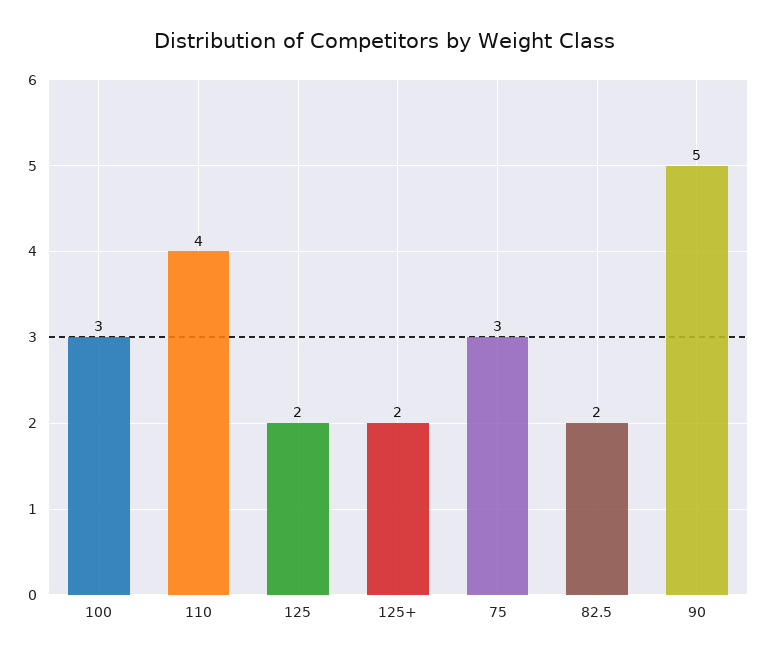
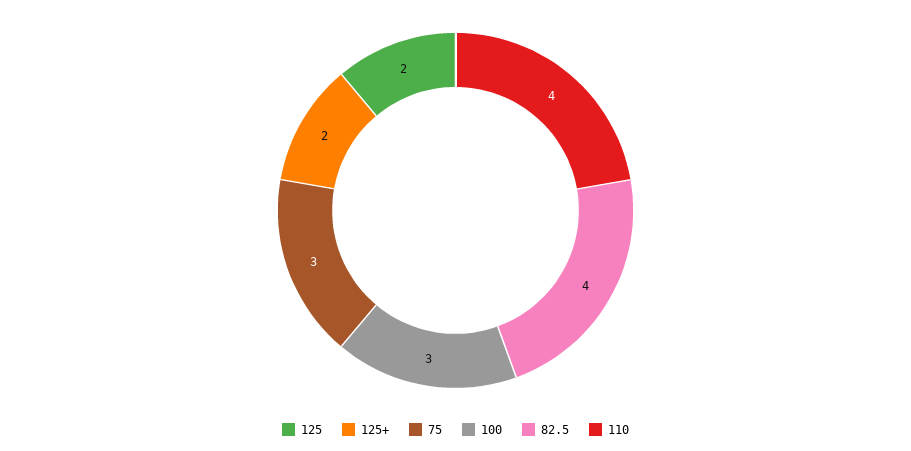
82.5: 2 -> 4
90: 5 -> none

